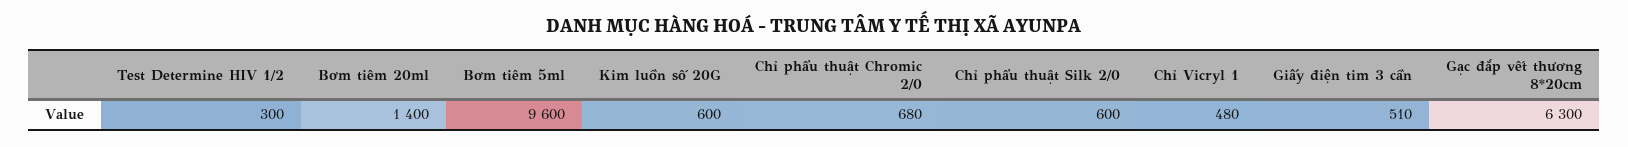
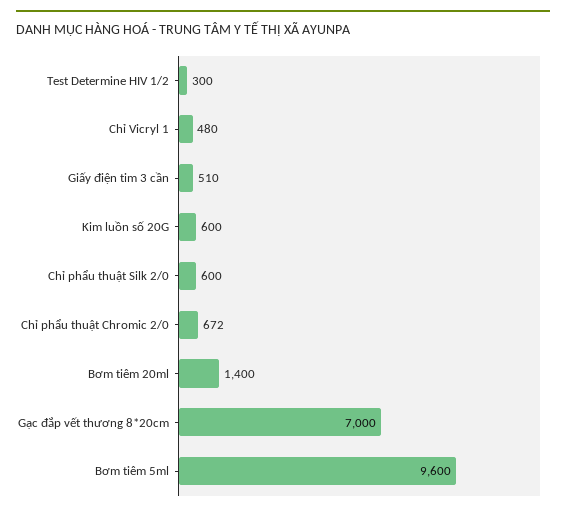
Chỉ phẩu thuật Chromic 2/0: 680 -> 672
Gạc đắp vết thương 8*20cm: 6300 -> 7000

